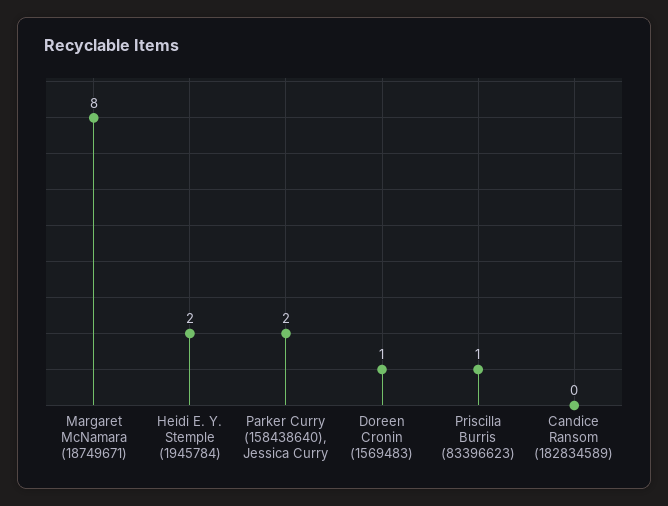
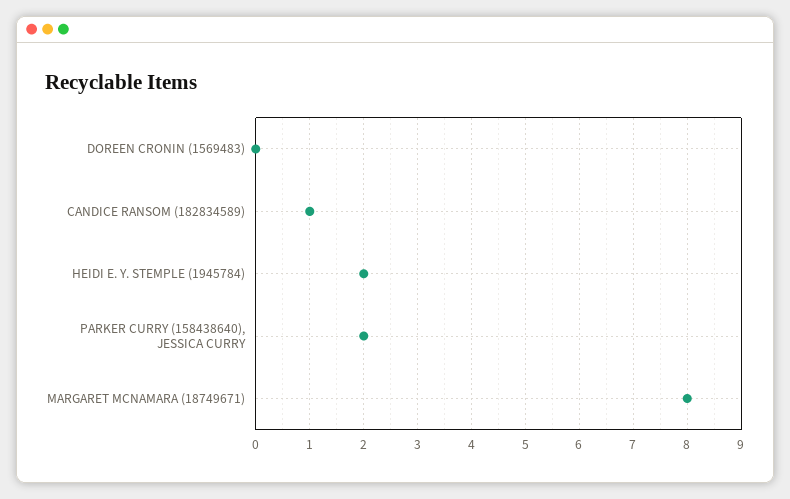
Doreen Cronin (1569483): 1 -> 0
Priscilla Burris (83396623): 1 -> none
Candice Ransom (182834589): 0 -> 1

